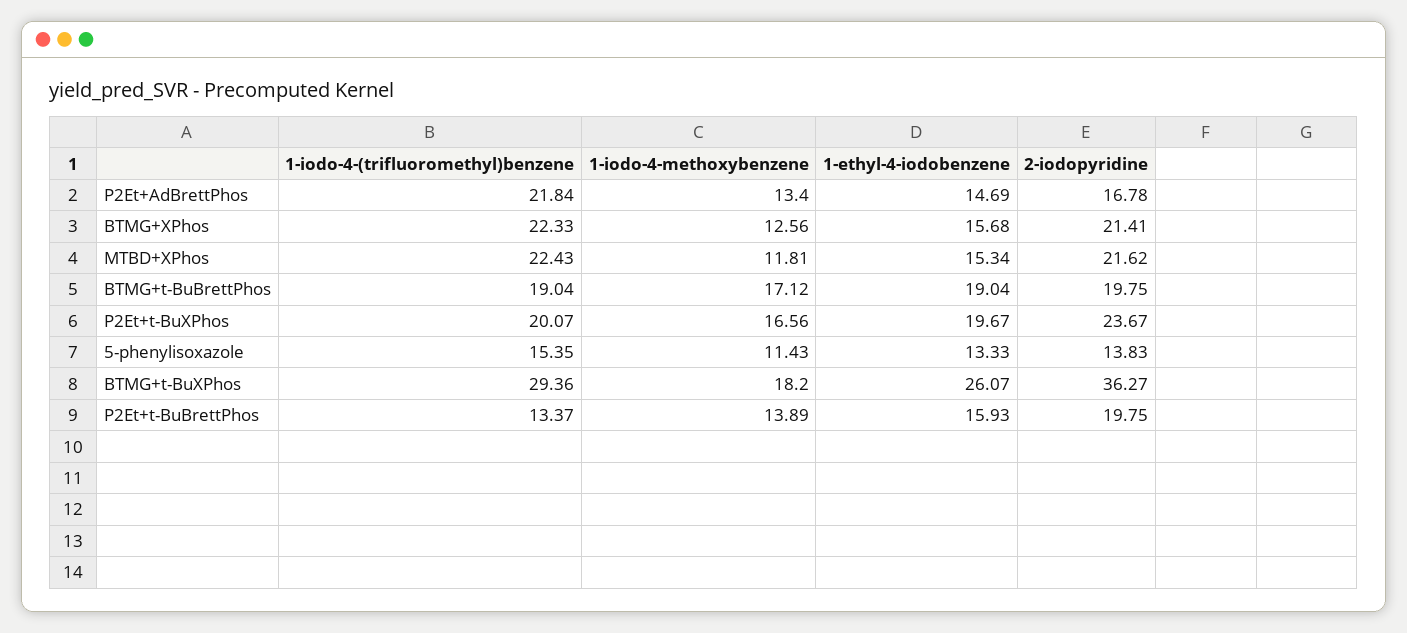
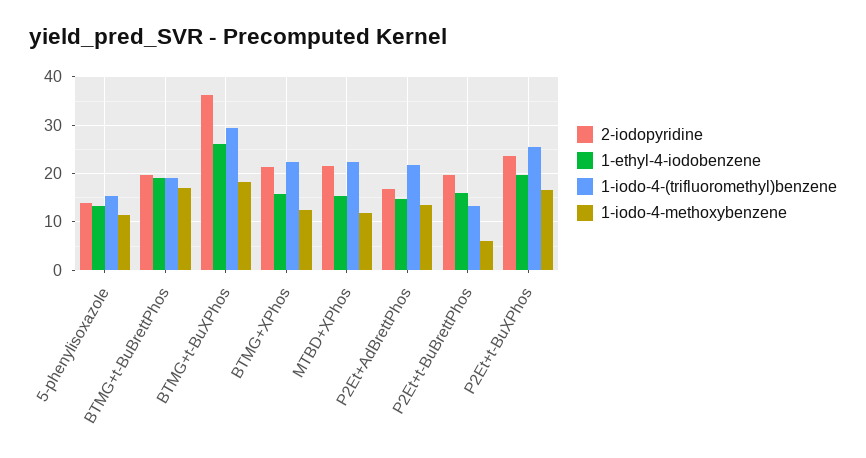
1-iodo-4-(trifluoromethyl)benzene, P2Et+t-BuXPhos: 20.07 -> 26
1-iodo-4-methoxybenzene, P2Et+t-BuBrettPhos: 13.89 -> 6

